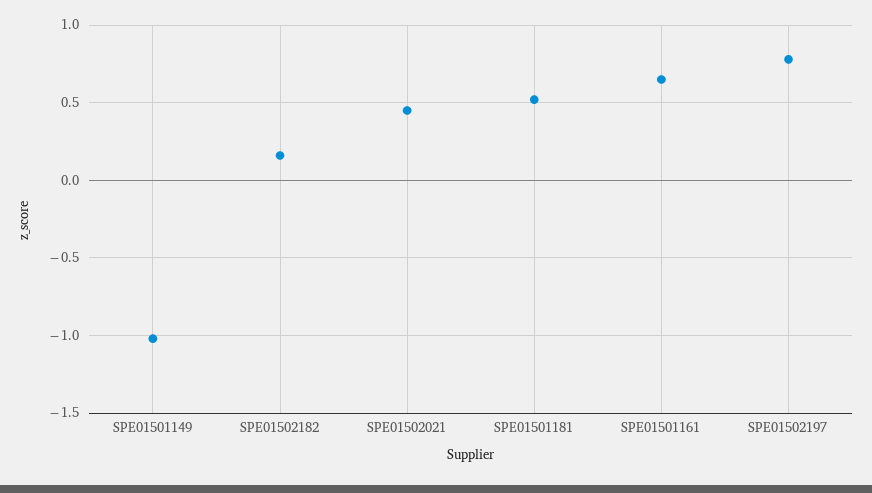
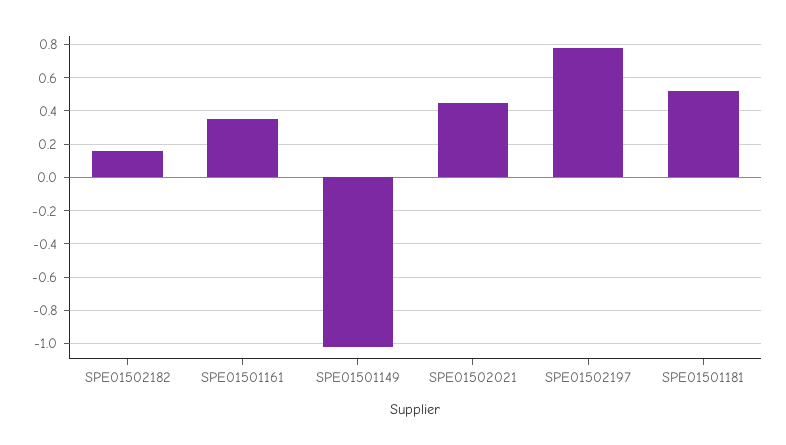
SPE01501161: 0.65 -> 0.35

